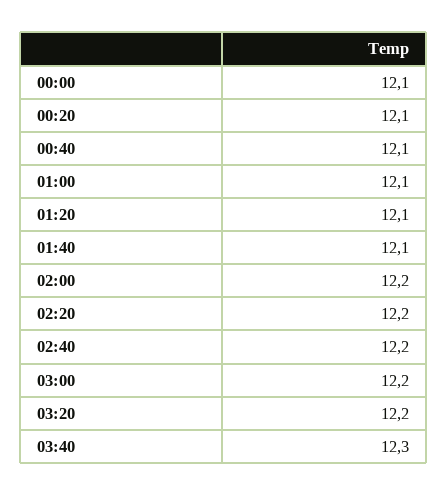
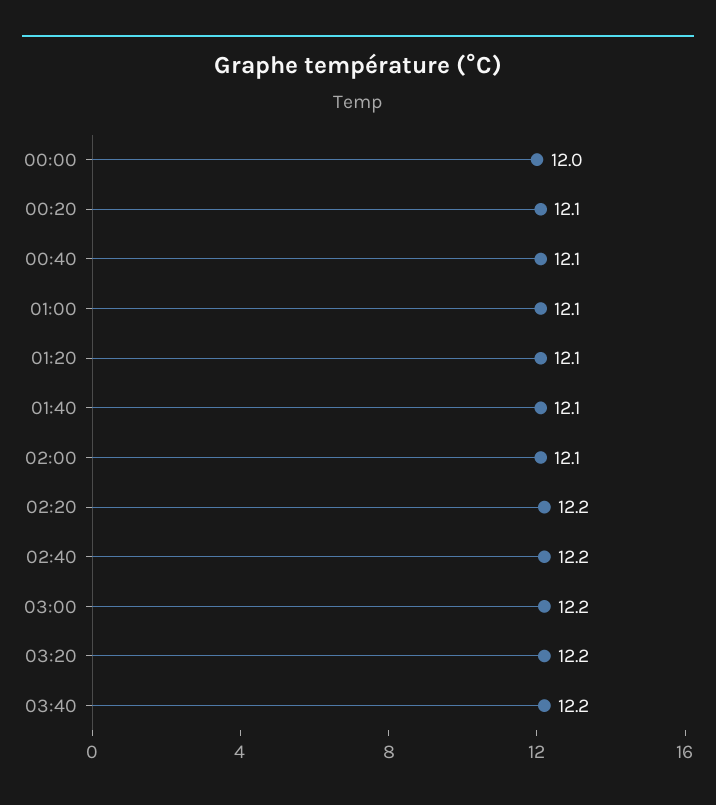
00:00: 12.1 -> 12
02:00: 12.2 -> 12.1
03:40: 12.3 -> 12.2

